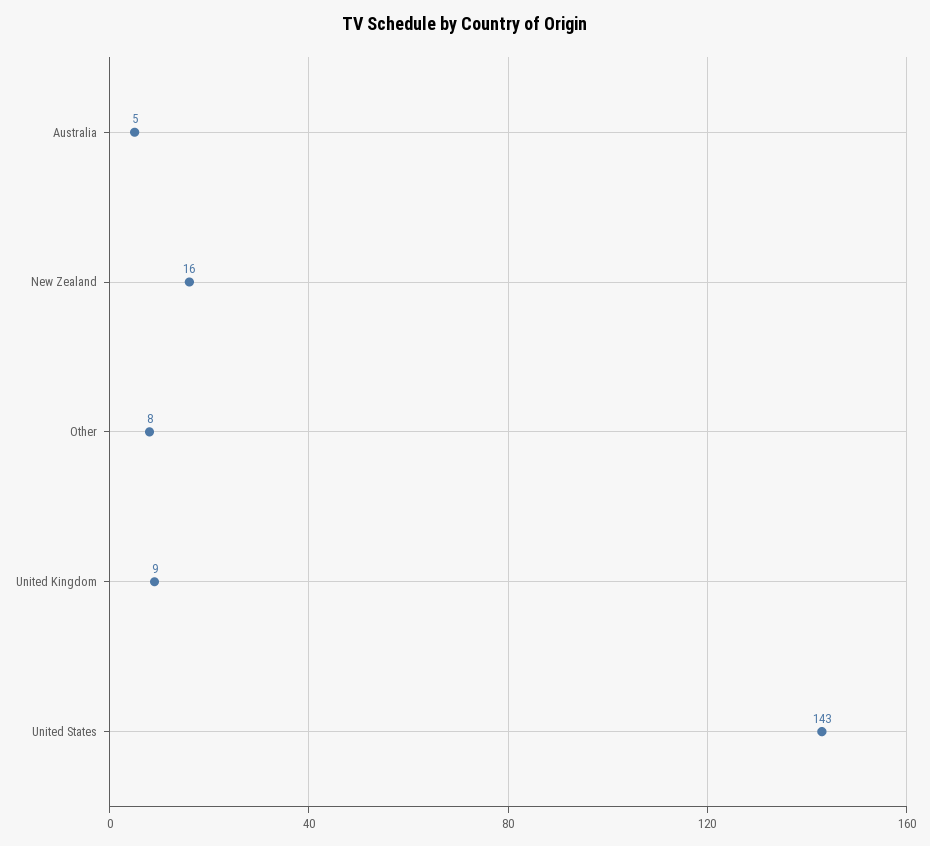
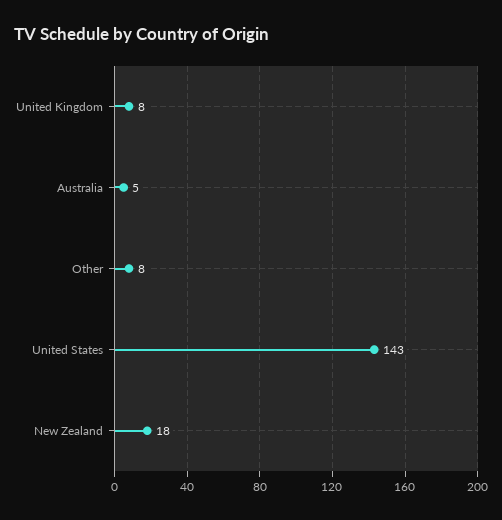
New Zealand: 16 -> 18
United Kingdom: 9 -> 8

